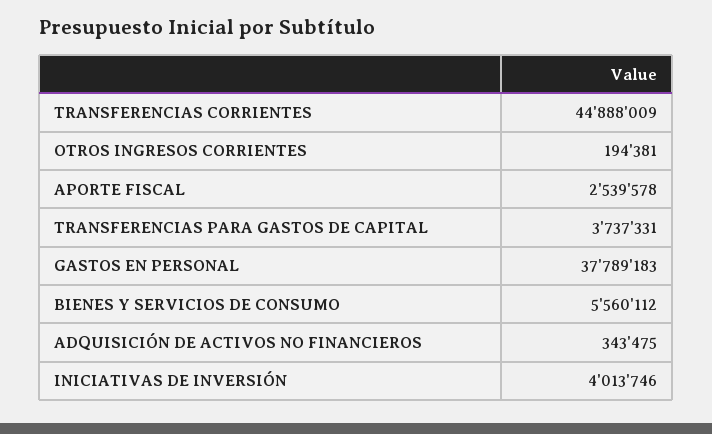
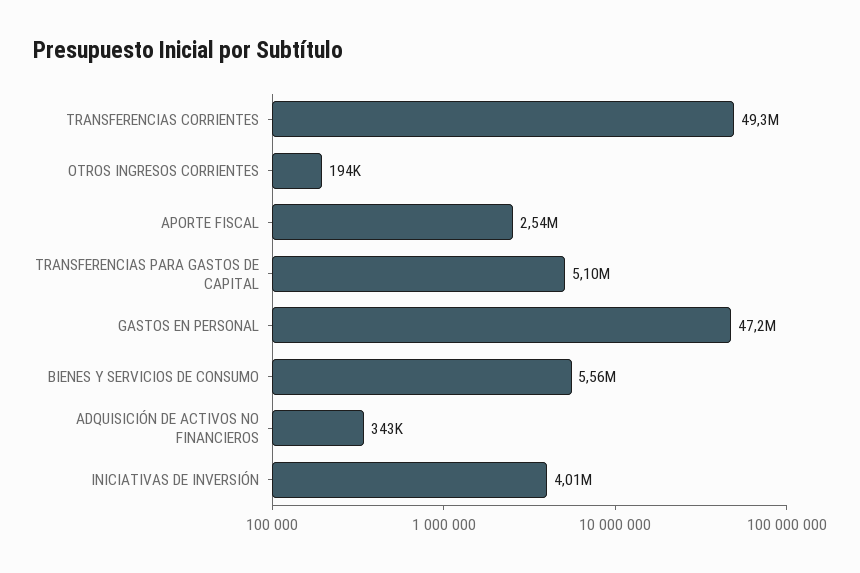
TRANSFERENCIAS CORRIENTES: 44888009 -> 49300000
TRANSFERENCIAS PARA GASTOS DE CAPITAL: 3737331 -> 5100000
GASTOS EN PERSONAL: 37789183 -> 47200000

